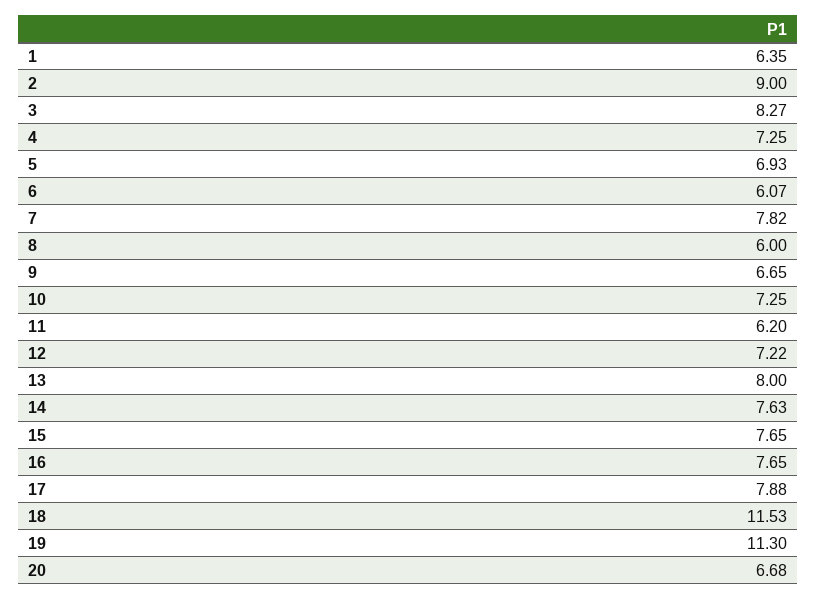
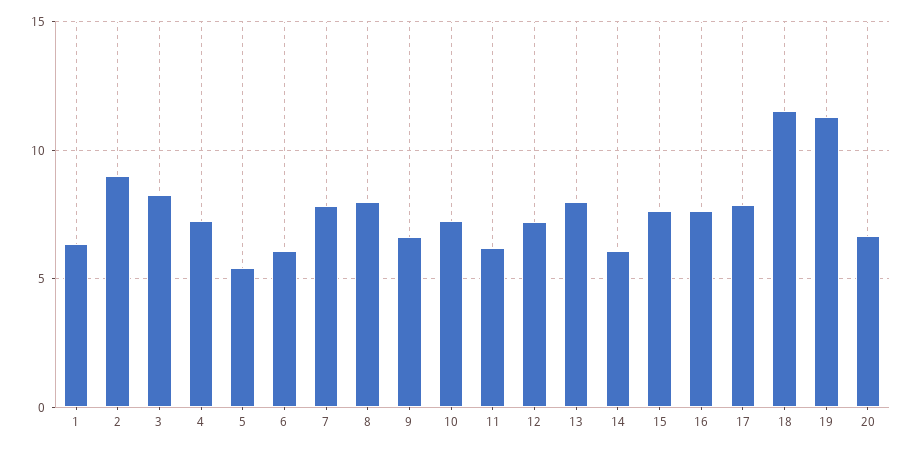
5: 6.93 -> 5.5
8: 6 -> 8
14: 7.63 -> 6

